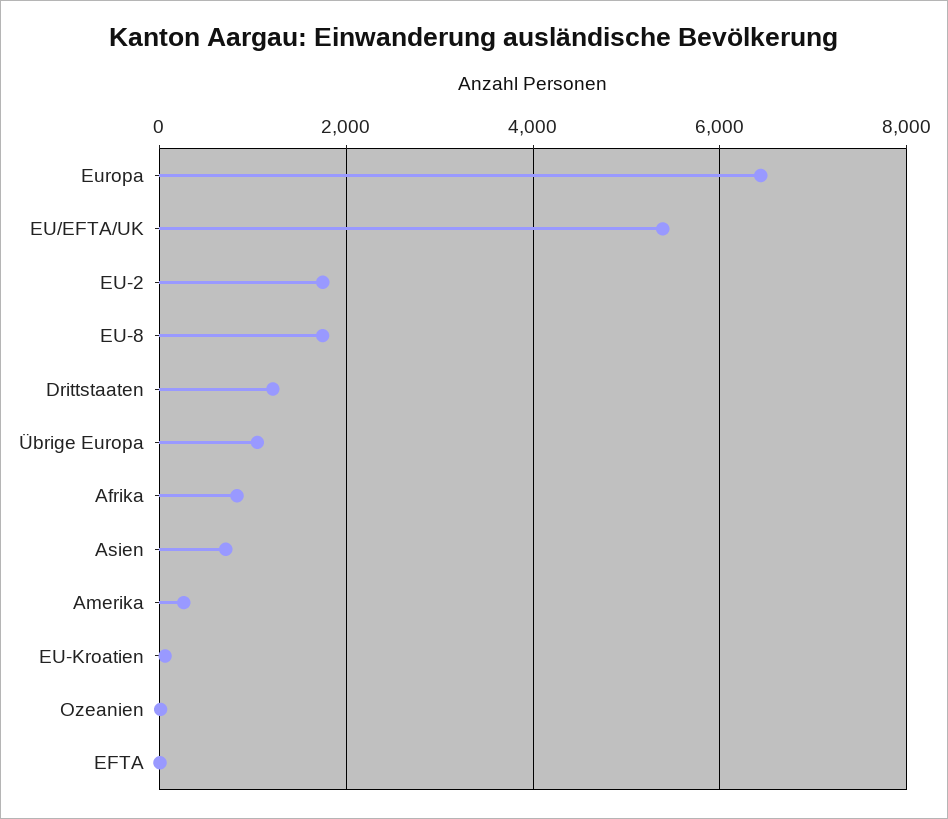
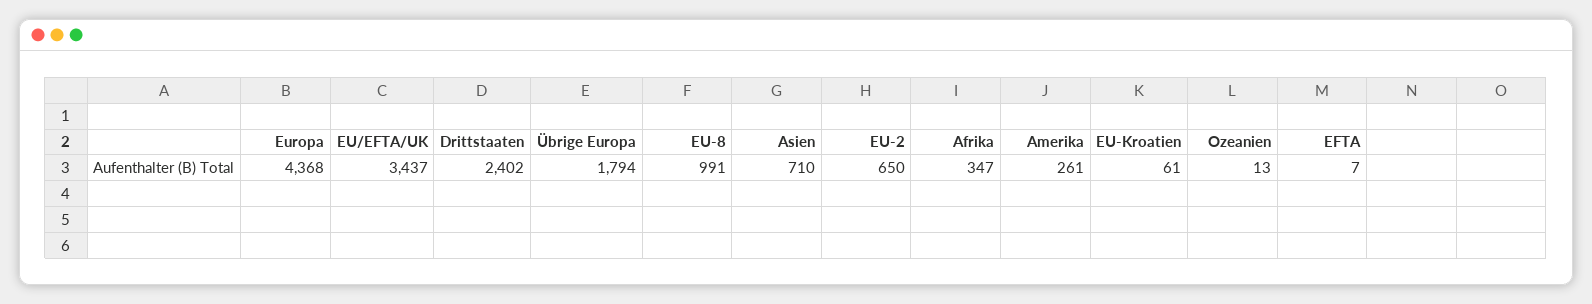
Europa: 6400 -> 4368
EU/EFTA/UK: 5400 -> 3437
EU-2: 1800 -> 650
EU-8: 1800 -> 991
Drittstaaten: 1200 -> 2402
Übrige Europa: 1000 -> 1794
Afrika: 800 -> 347

